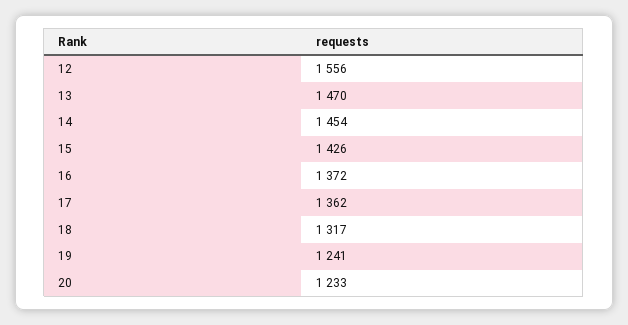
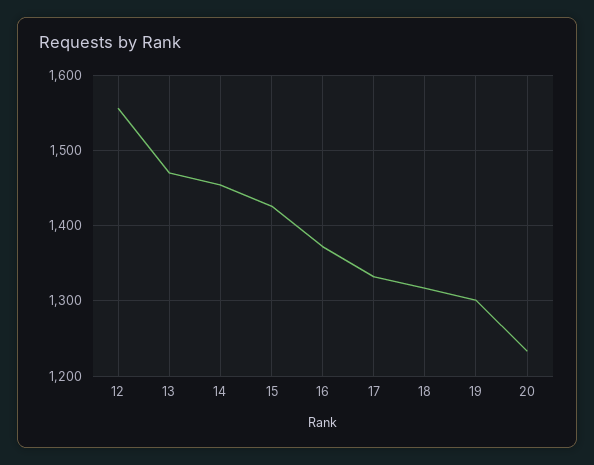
17: 1362 -> 1330
19: 1241 -> 1300

